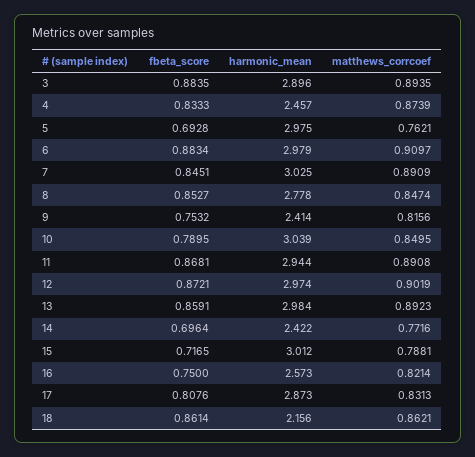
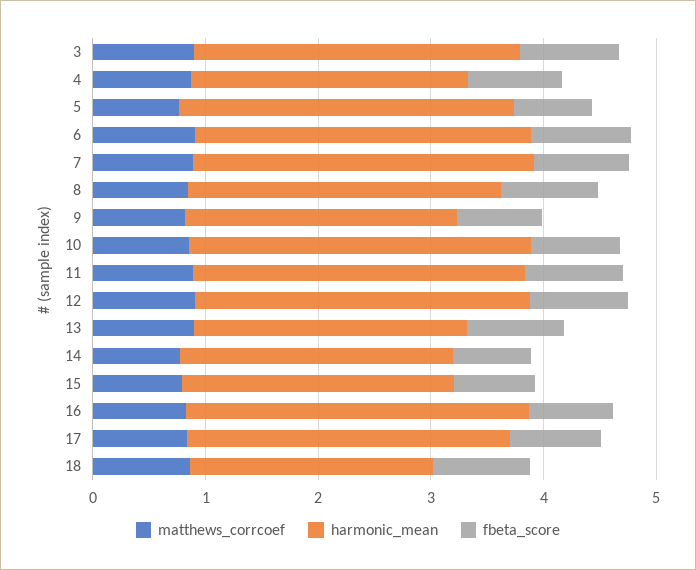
harmonic_mean, 13: 2.984 -> 2.4
harmonic_mean, 15: 3.012 -> 2.4
harmonic_mean, 16: 2.573 -> 3

